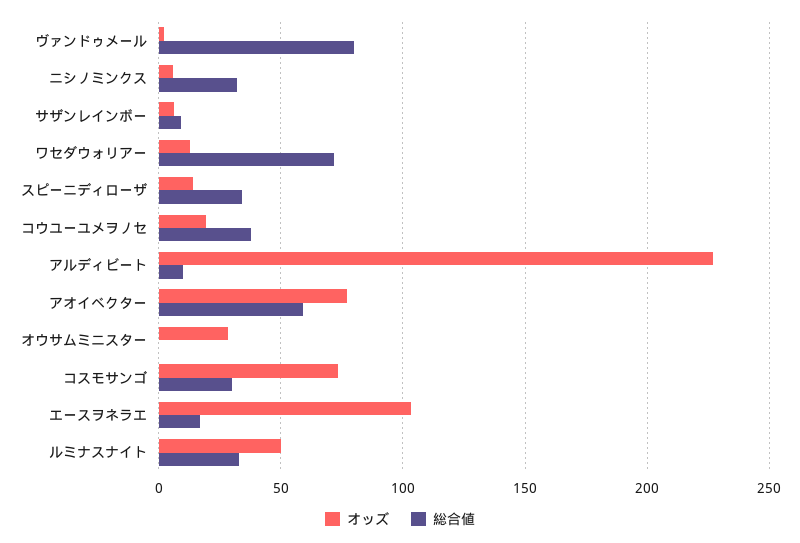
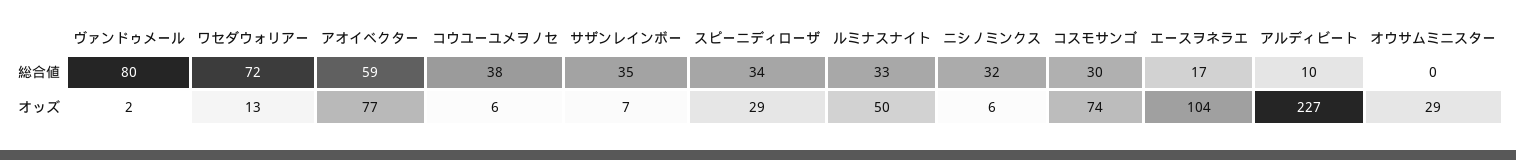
総合値, サザンレインボー: 10 -> 35
オッズ, スピーニディローザ: 15 -> 29
オッズ, コウユーユメヲノセ: 20 -> 6

